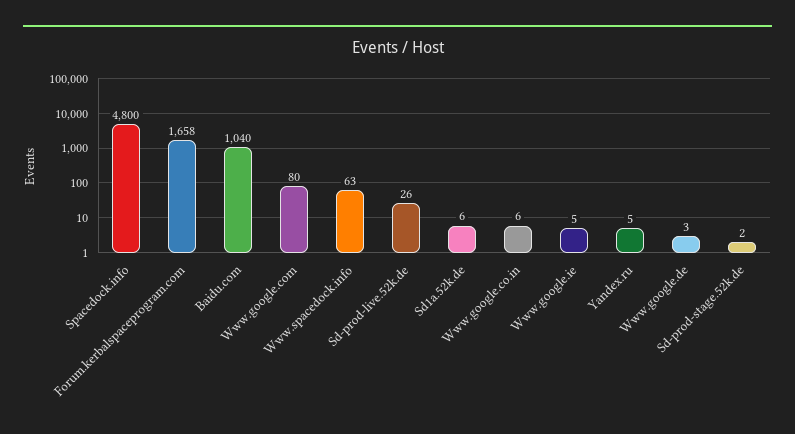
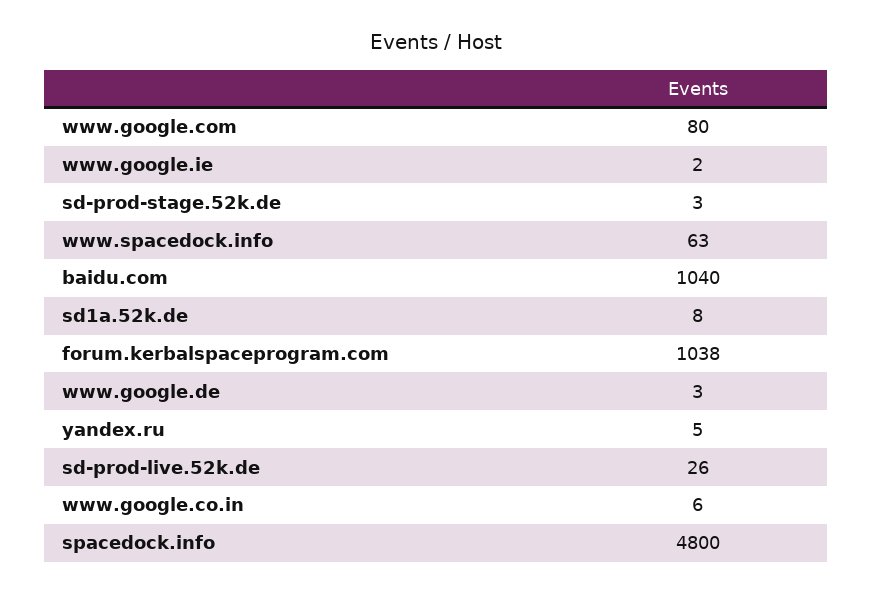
Forum.kerbalspaceprogram.com: 1658 -> 1038
Sd1a.52k.de: 6 -> 8
Www.google.ie: 5 -> 2
Sd-prod-stage.52k.de: 2 -> 3

